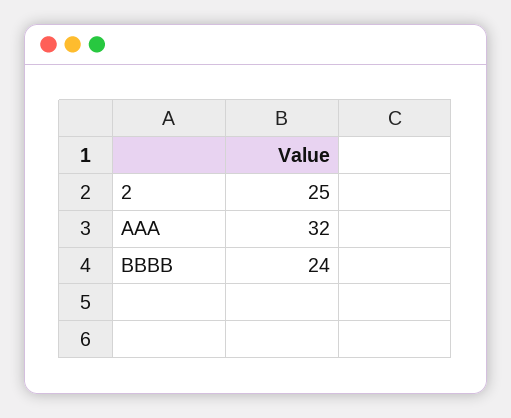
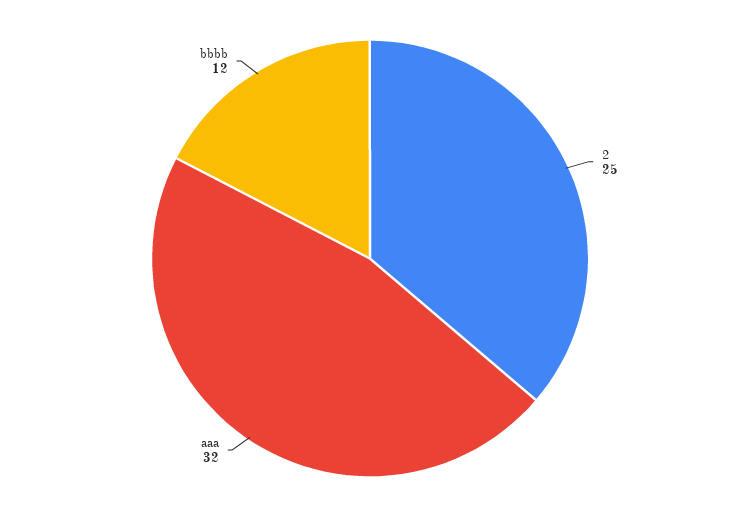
BBBB: 24 -> 12

